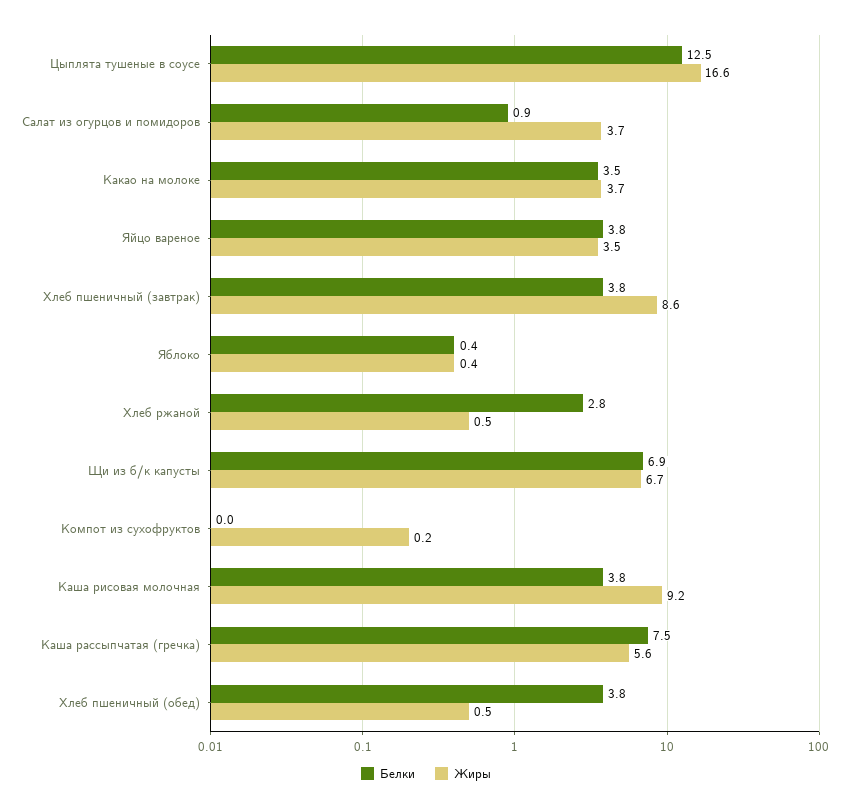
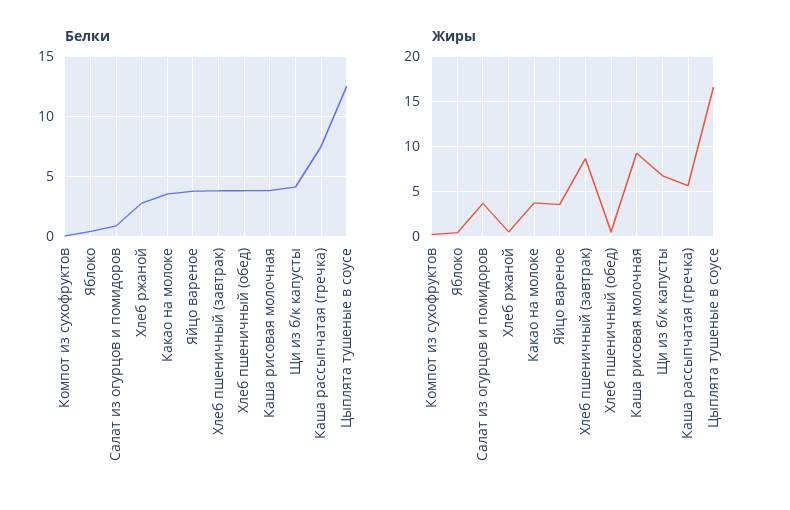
Белки, Щи из б/к капусты: 6.9 -> 4

